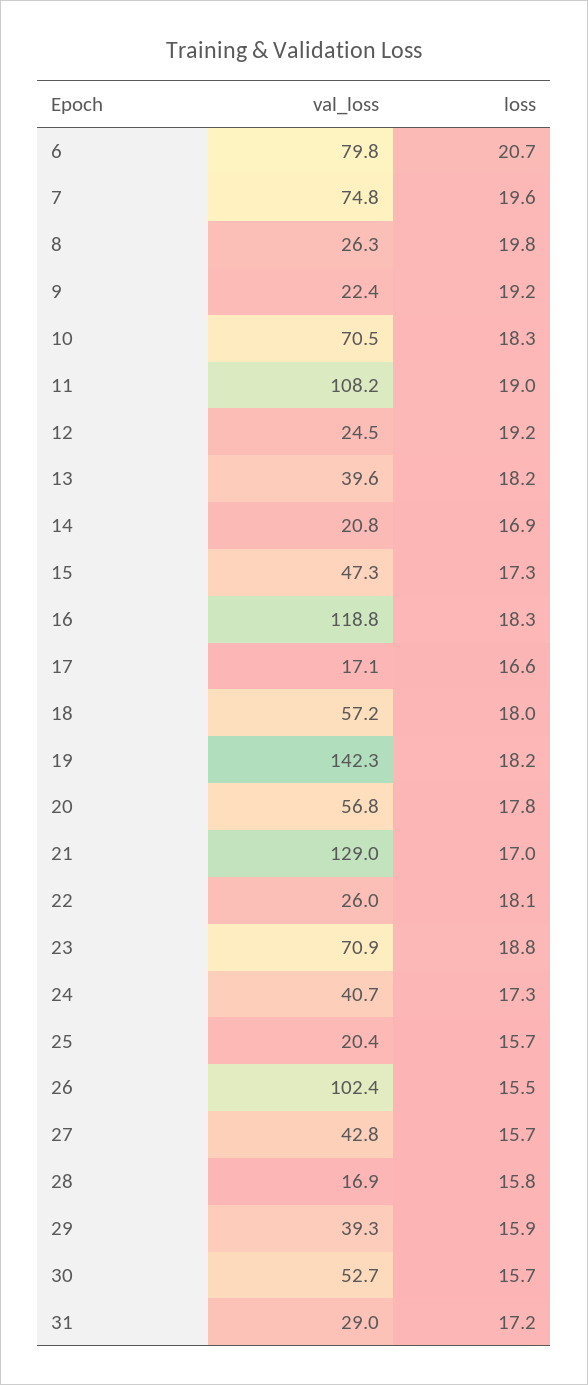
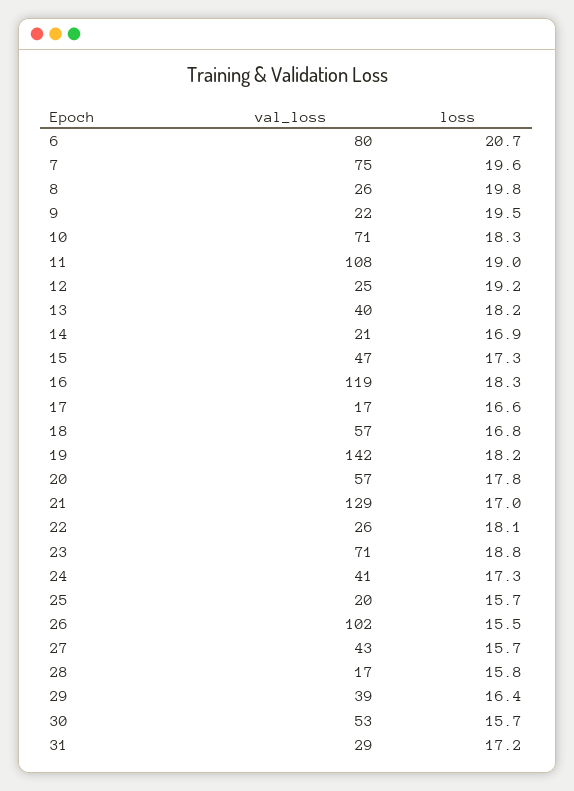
loss, 9: 19.2 -> 19.5
loss, 18: 18 -> 16.8
loss, 29: 15.9 -> 16.4

